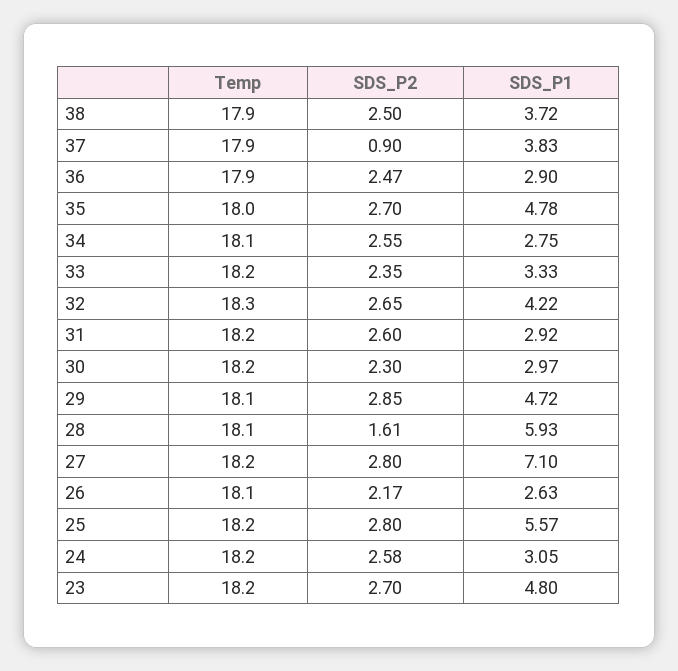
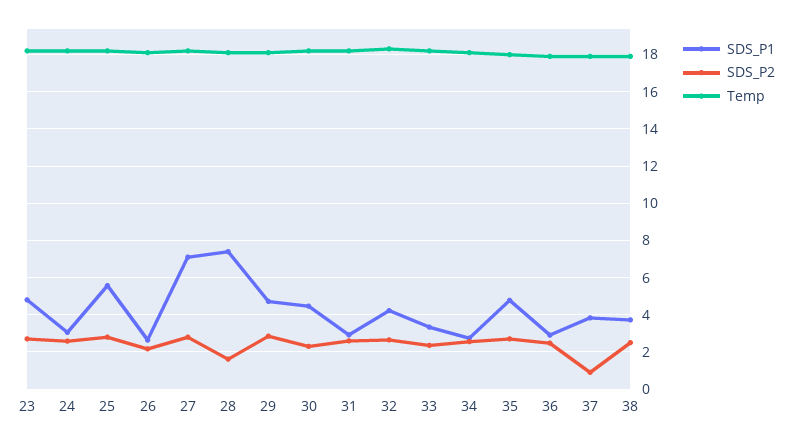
SDS_P1, 30: 2.97 -> 4.5
SDS_P1, 28: 5.93 -> 7.5

